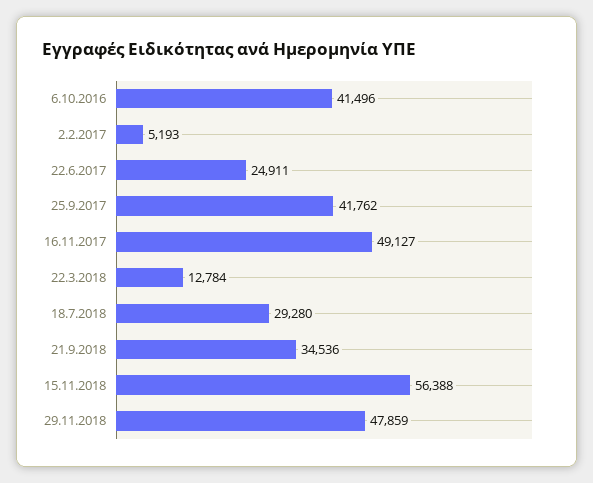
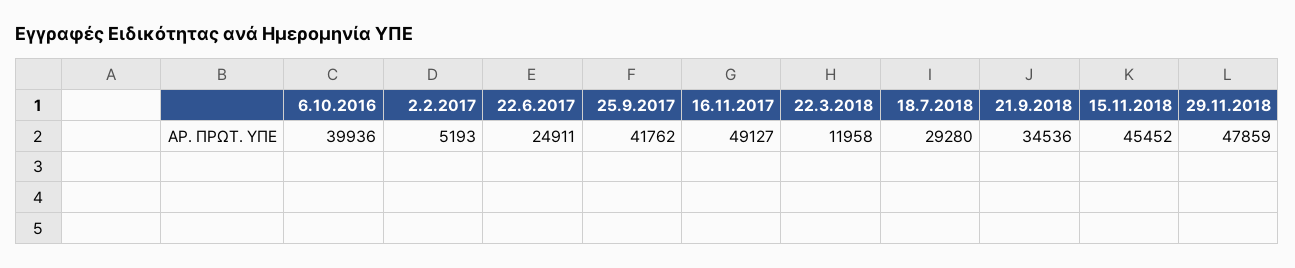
6.10.2016: 41496 -> 39936
22.3.2018: 12784 -> 11958
15.11.2018: 56388 -> 45452

